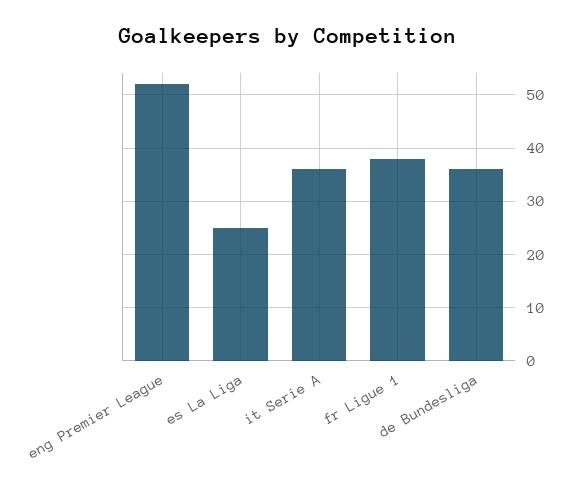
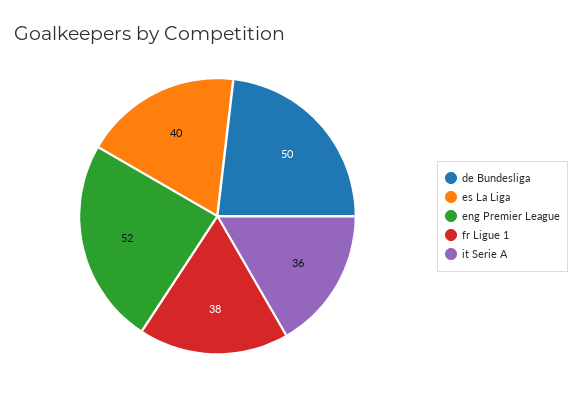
es La Liga: 25 -> 40
de Bundesliga: 35 -> 50

